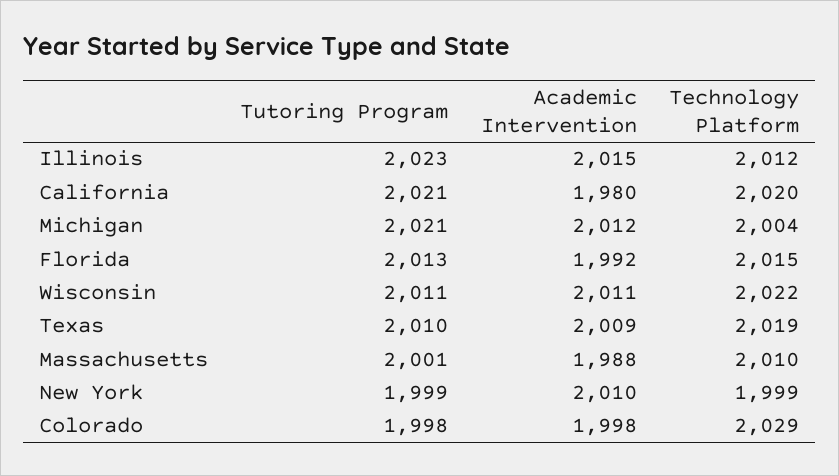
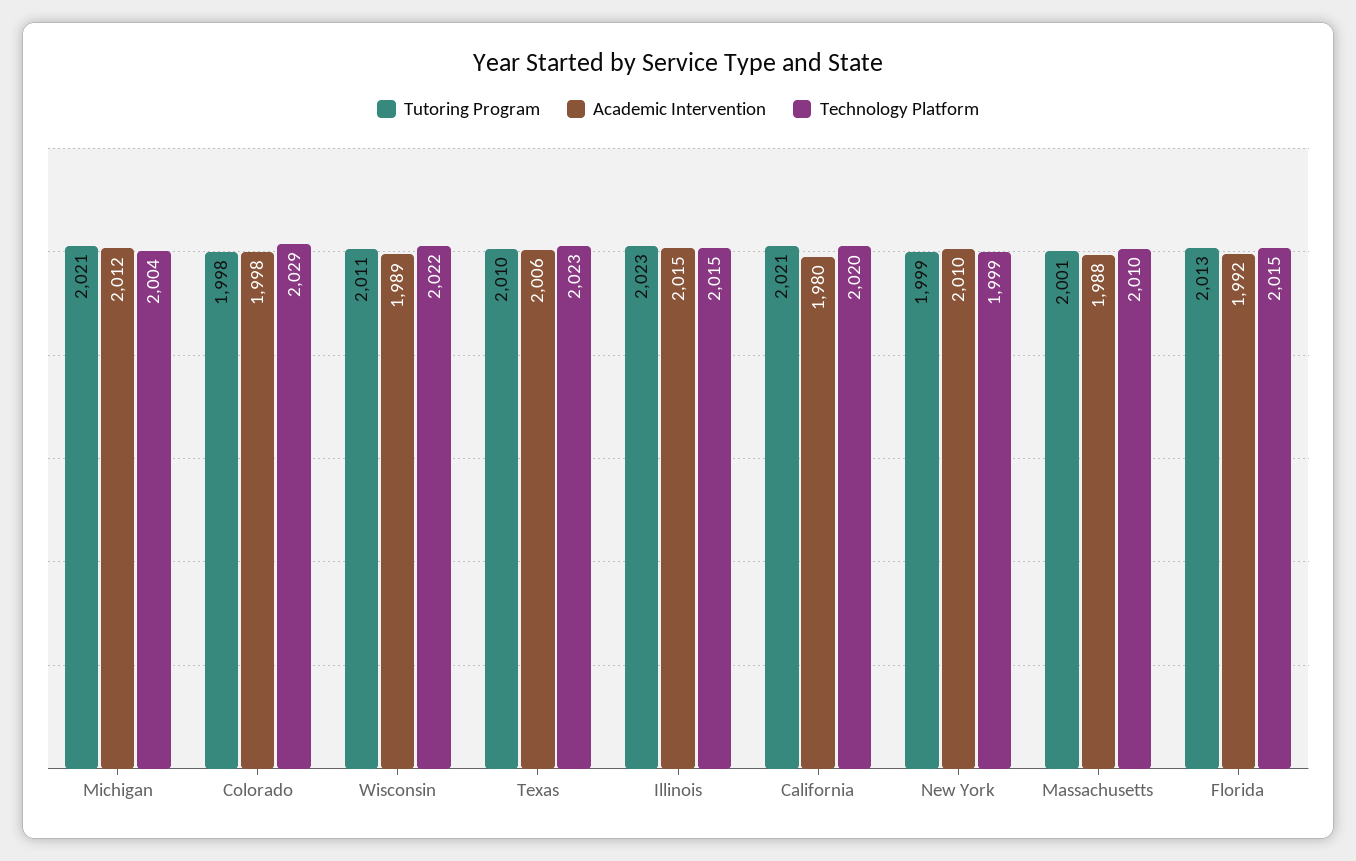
Technology Platform, Illinois: 2012 -> 2015
Academic Intervention, Wisconsin: 2011 -> 1989
Academic Intervention, Texas: 2009 -> 2006
Technology Platform, Texas: 2019 -> 2023

